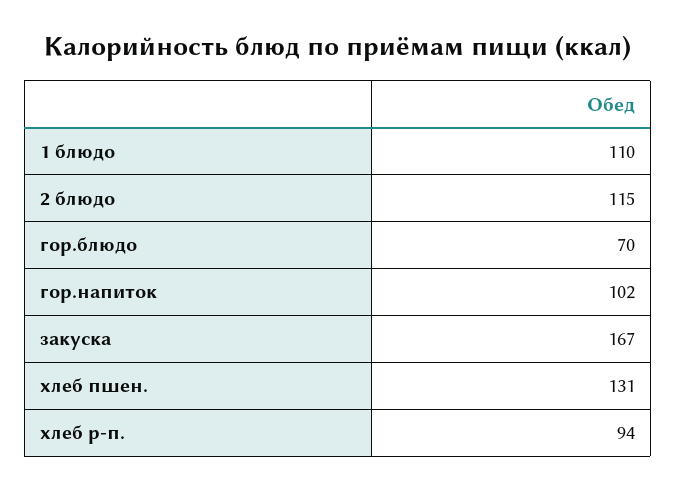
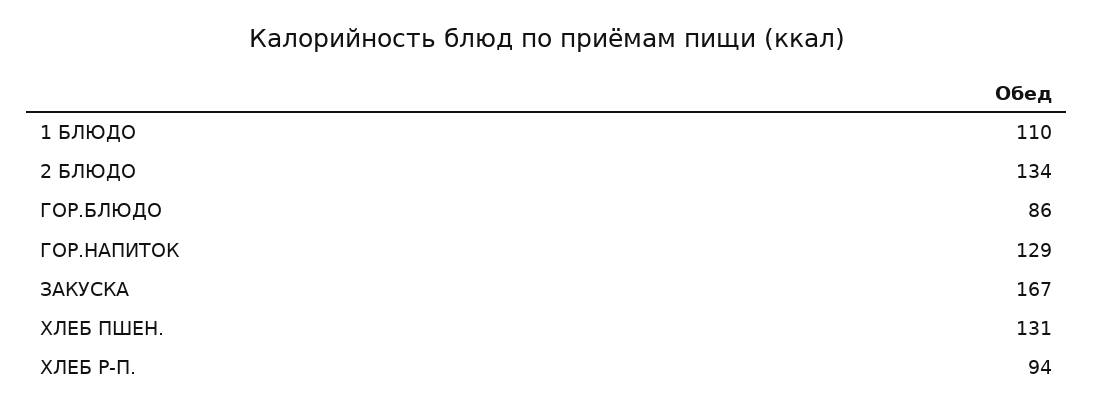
2 блюдо: 115 -> 134
гор.блюдо: 70 -> 86
гор.напиток: 102 -> 129

